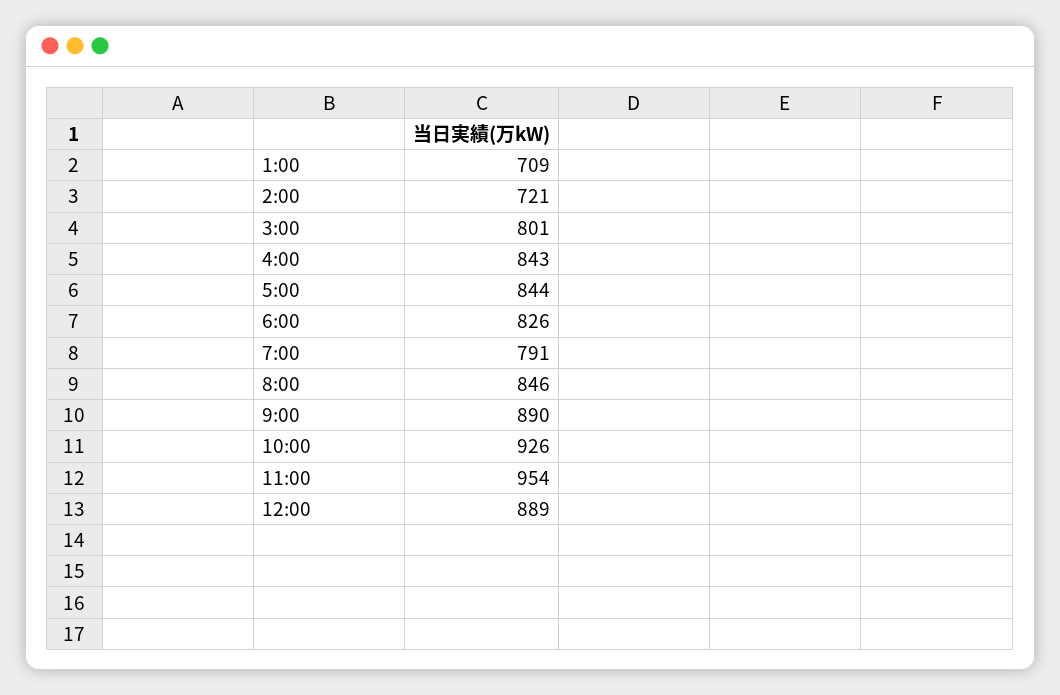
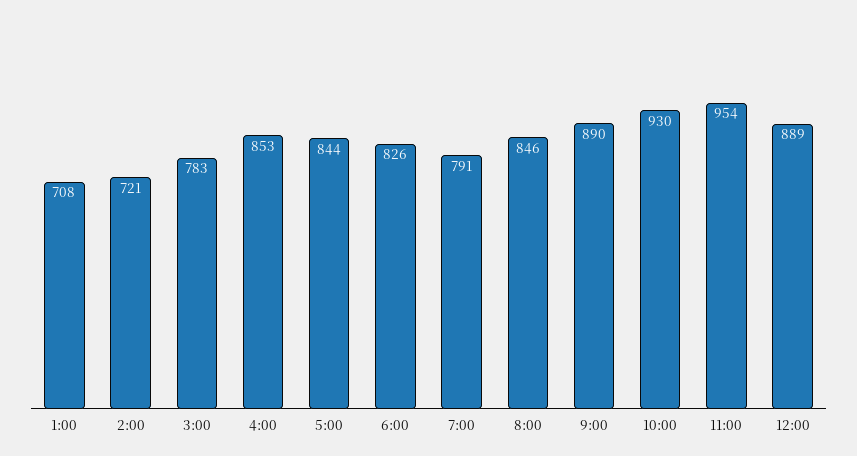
1:00: 709 -> 708
3:00: 801 -> 783
4:00: 843 -> 853
10:00: 926 -> 930

